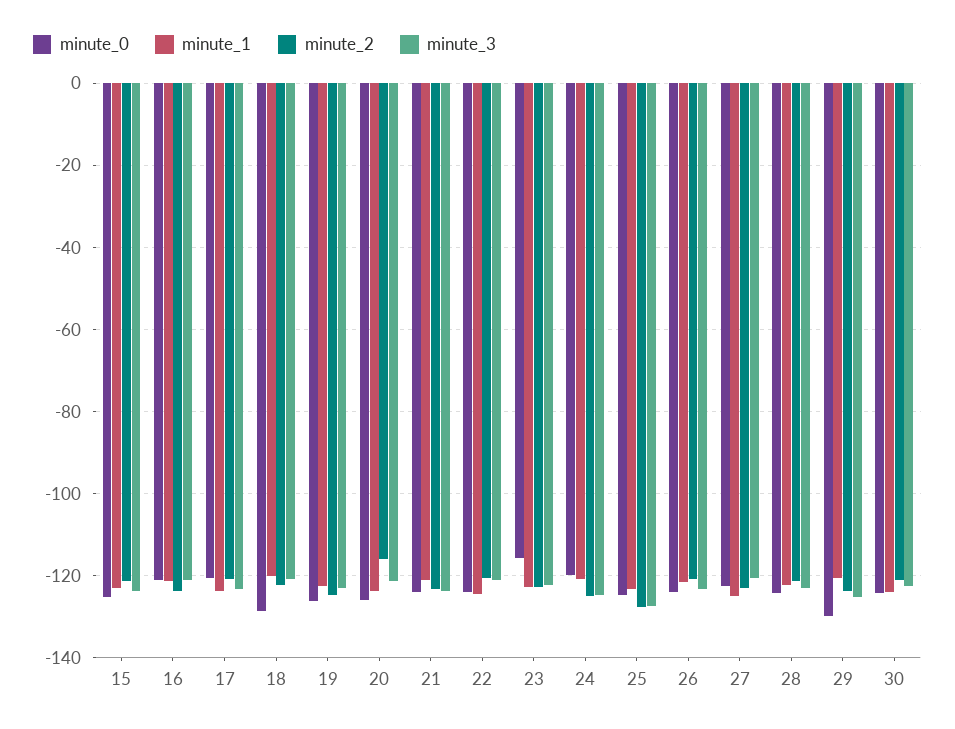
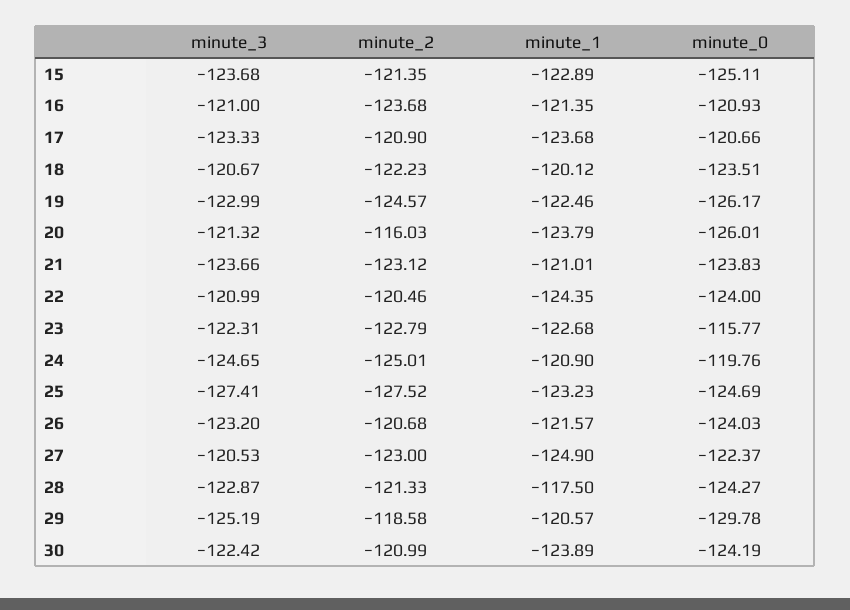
minute_0, 18: -128 -> -123.51
minute_1, 28: -122 -> -117.5
minute_2, 29: -124 -> -118.58

